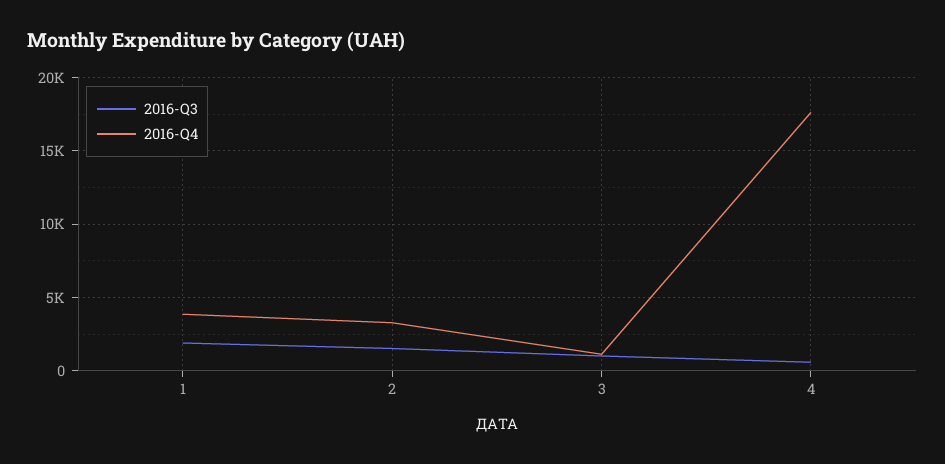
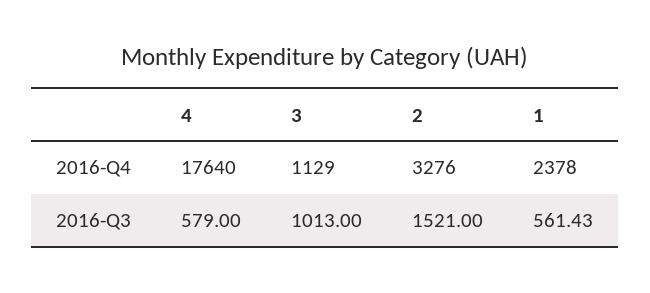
2016-Q3, 1: 2000 -> 561.43
2016-Q4, 1: 4000 -> 2378

